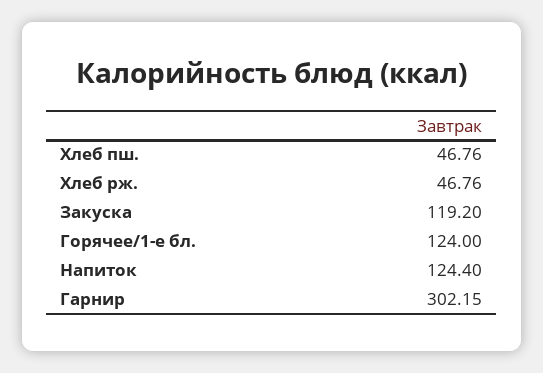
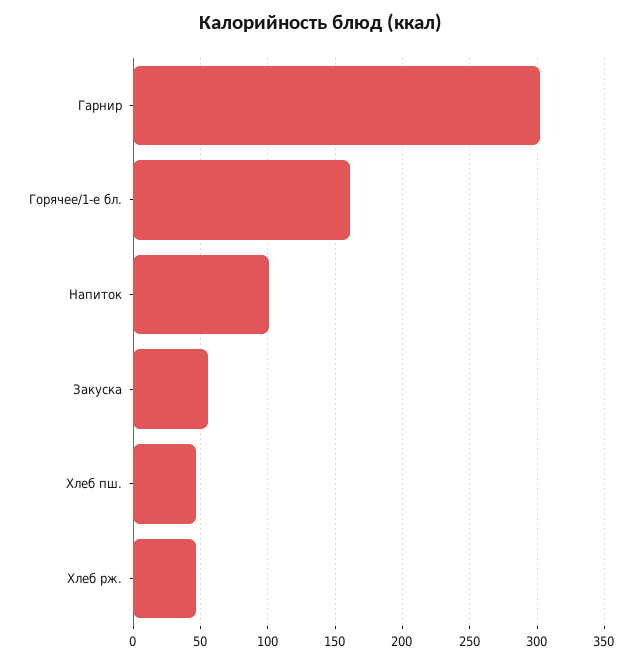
Закуска: 119.2 -> 55
Горячее/1-е бл.: 124 -> 160
Напиток: 124.4 -> 100

